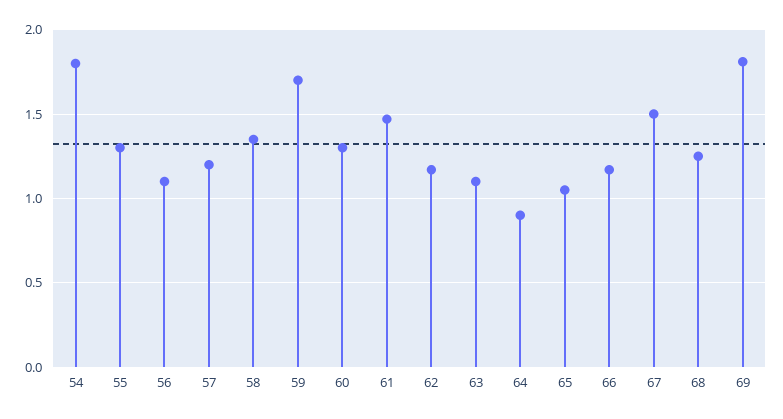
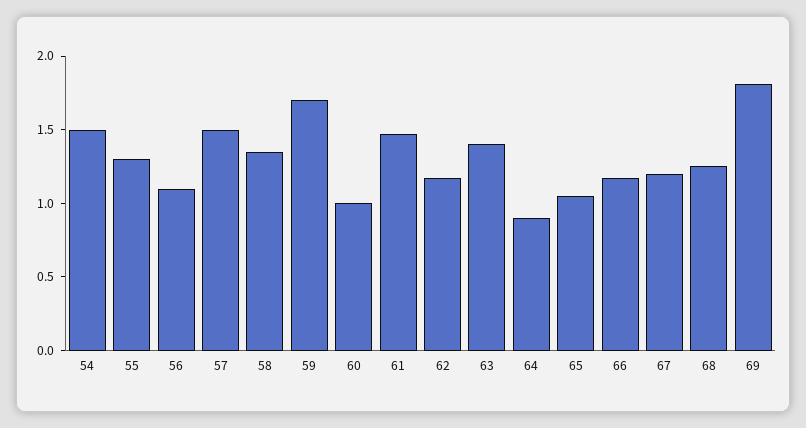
54: 1.8 -> 1.5
57: 1.2 -> 1.5
60: 1.3 -> 1
63: 1.1 -> 1.4
67: 1.5 -> 1.2

